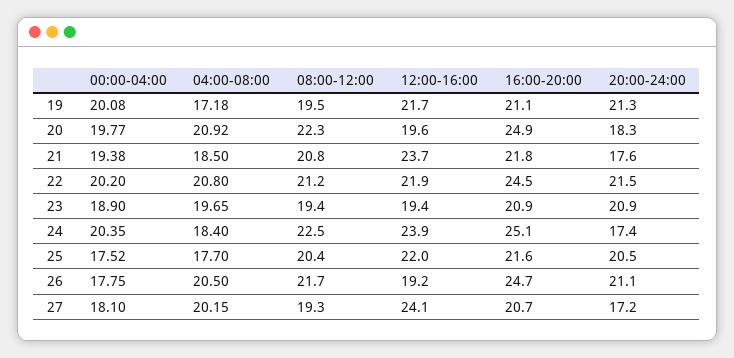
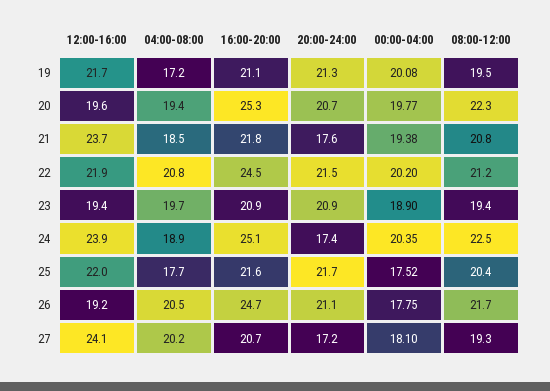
04:00-08:00, 20: 20.92 -> 19.4
16:00-20:00, 20: 24.9 -> 25.3
20:00-24:00, 20: 18.3 -> 20.7
04:00-08:00, 24: 18.4 -> 18.9
20:00-24:00, 25: 20.5 -> 21.7

